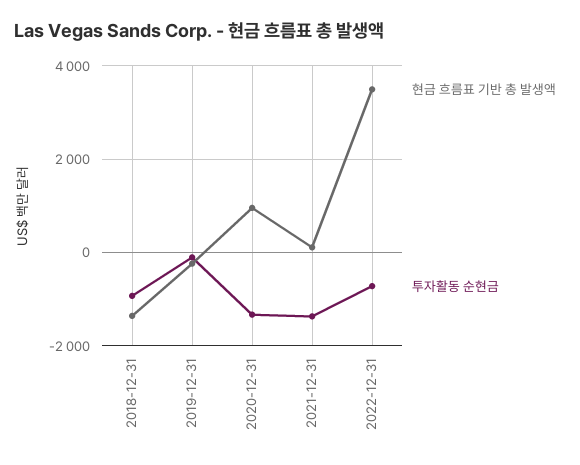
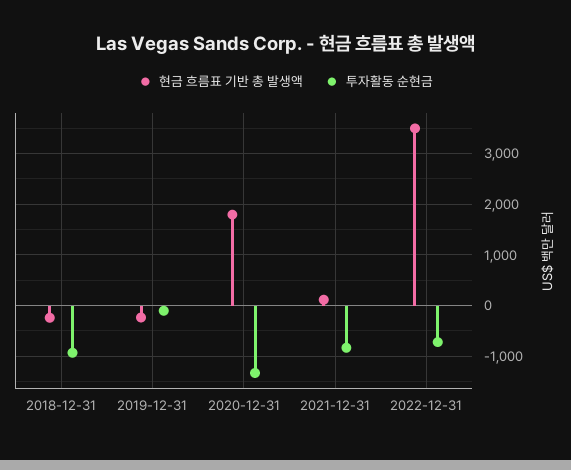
현금 흐름표 기반 총 발생액, 2018-12-31: -1400 -> -200
현금 흐름표 기반 총 발생액, 2020-12-31: 1000 -> 1800
투자활동 순현금, 2021-12-31: -1400 -> -800

